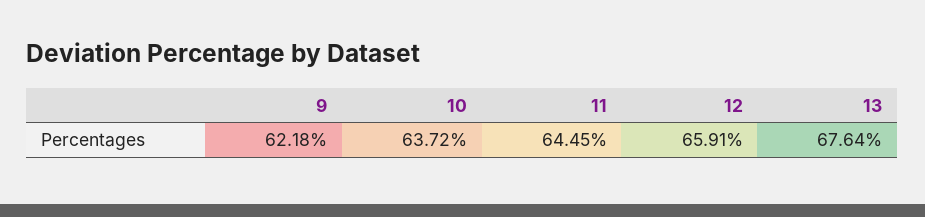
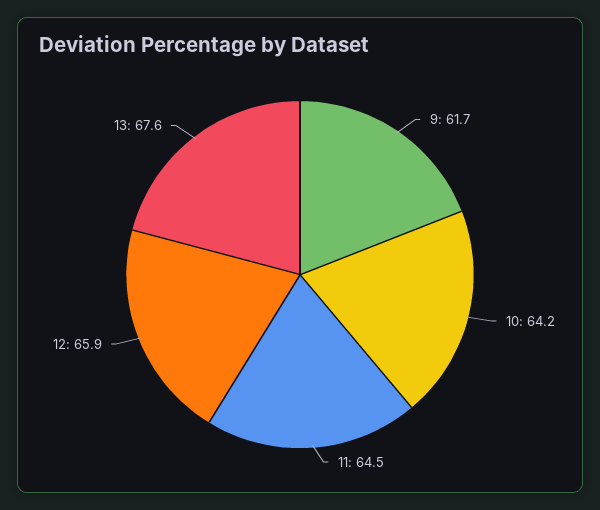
9: 62.18 -> 61.7
10: 63.72 -> 64.2

